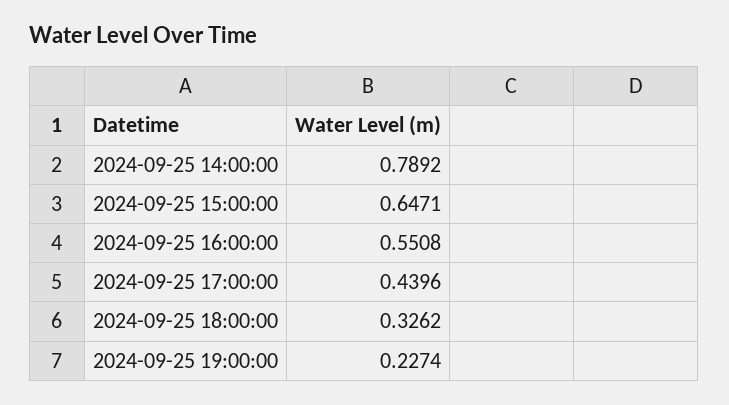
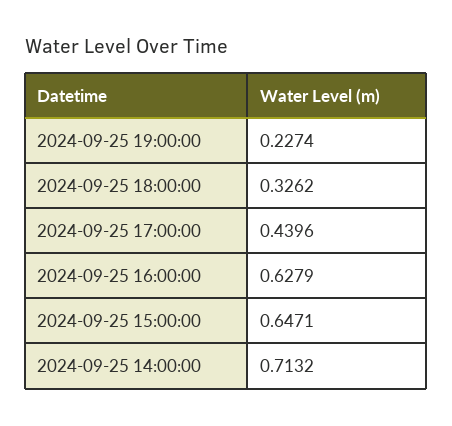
2024-09-25 14:00:00: 0.7892 -> 0.7132
2024-09-25 16:00:00: 0.5508 -> 0.6279

